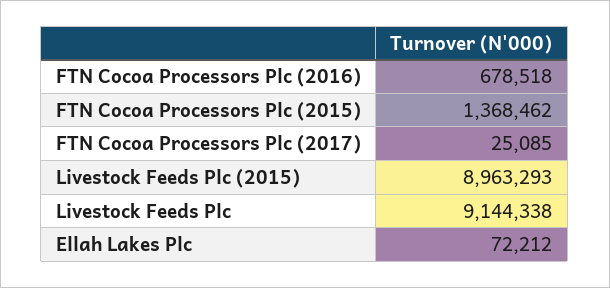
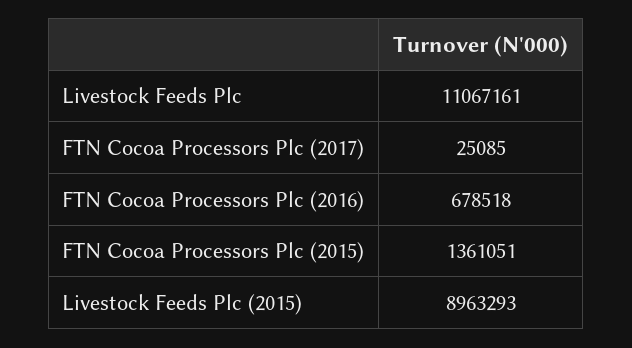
FTN Cocoa Processors Plc (2015): 1368462 -> 1361051
Livestock Feeds Plc: 9144338 -> 11067161
Ellah Lakes Plc: 72212 -> none

